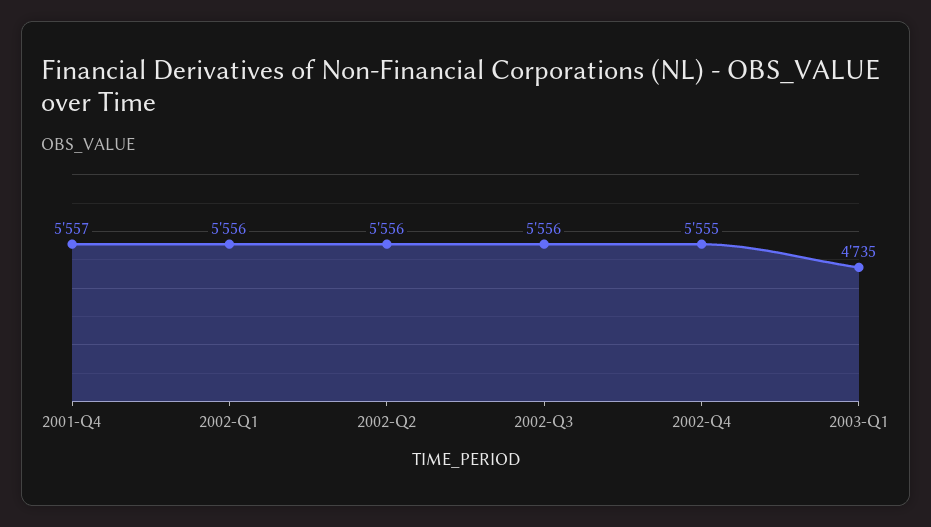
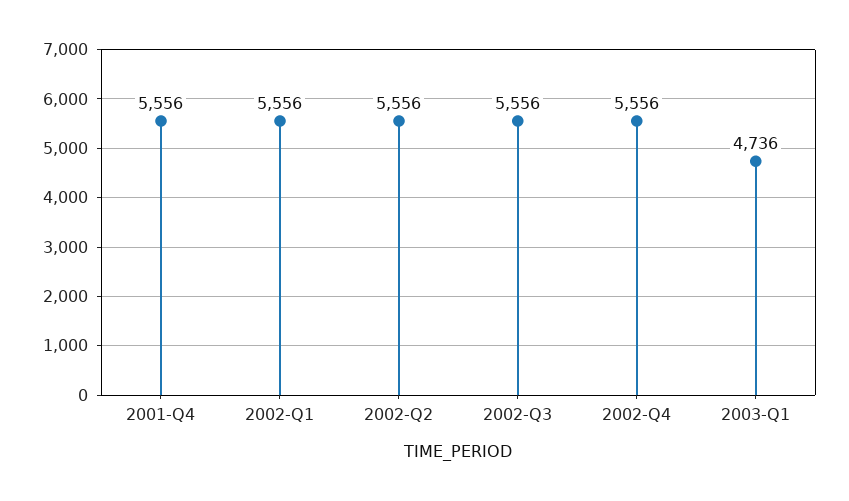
2001-Q4: 5557 -> 5556
2002-Q4: 5555 -> 5556
2003-Q1: 4735 -> 4736

